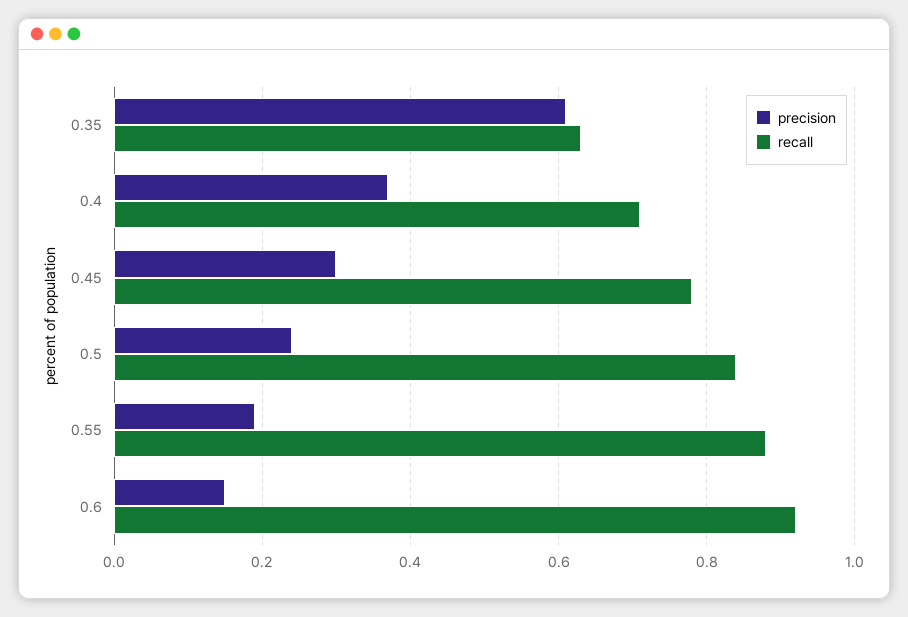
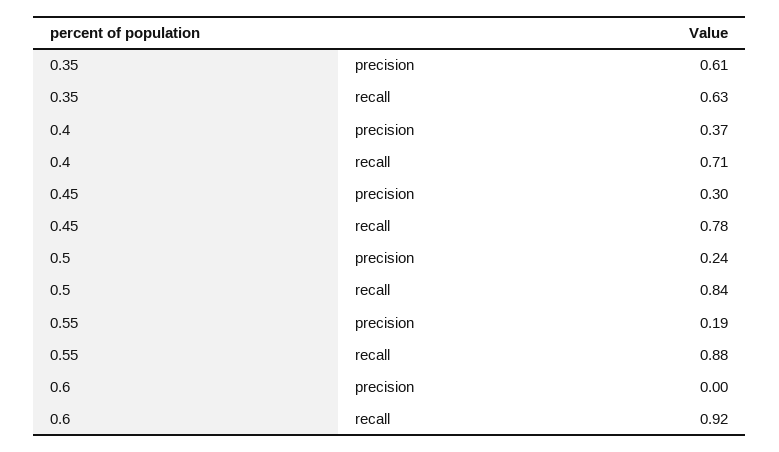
precision, 0.6: 0.15 -> 0

